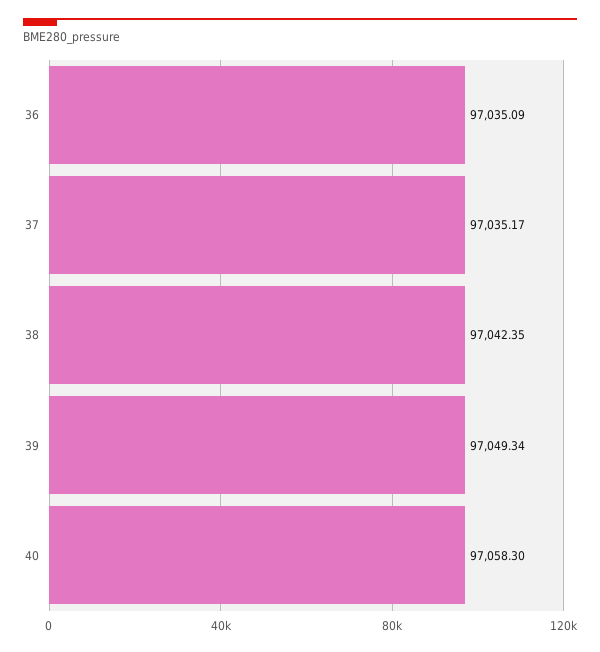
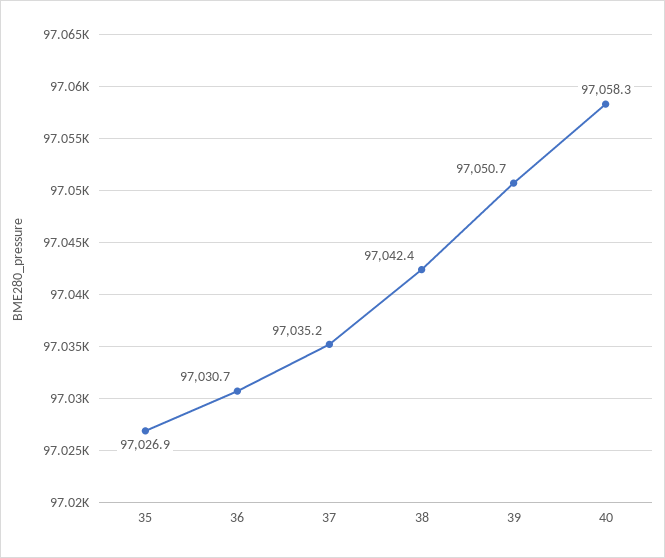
36: 97035.09 -> 97030.7
39: 97049.34 -> 97050.7
35: none -> 97026.9

